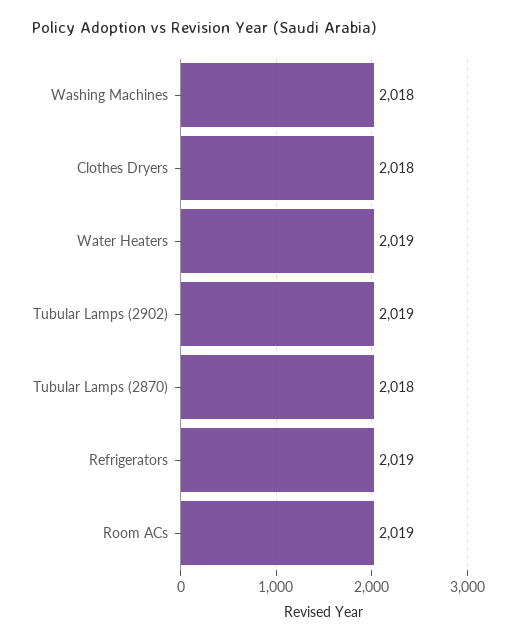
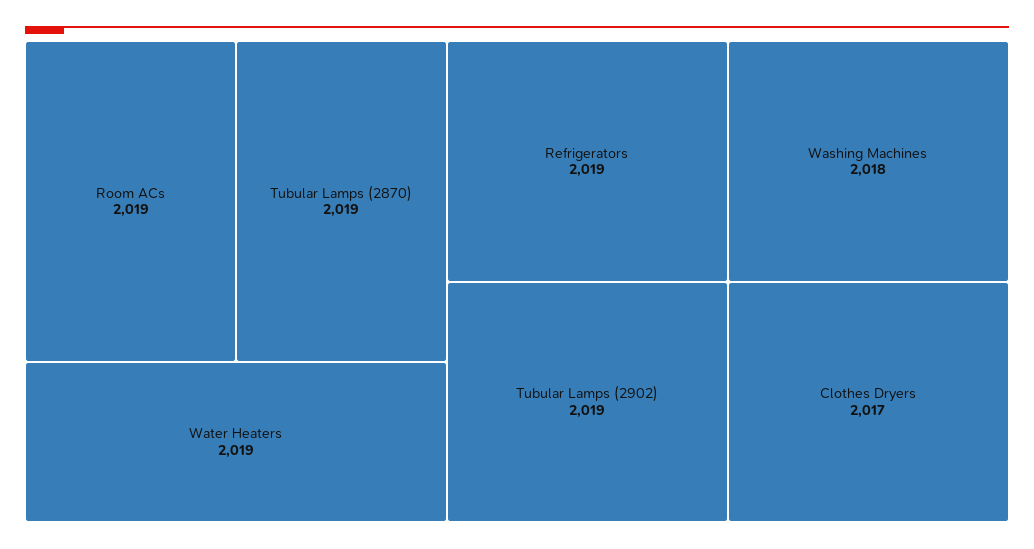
Clothes Dryers: 2018 -> 2017
Tubular Lamps (2870): 2018 -> 2019

